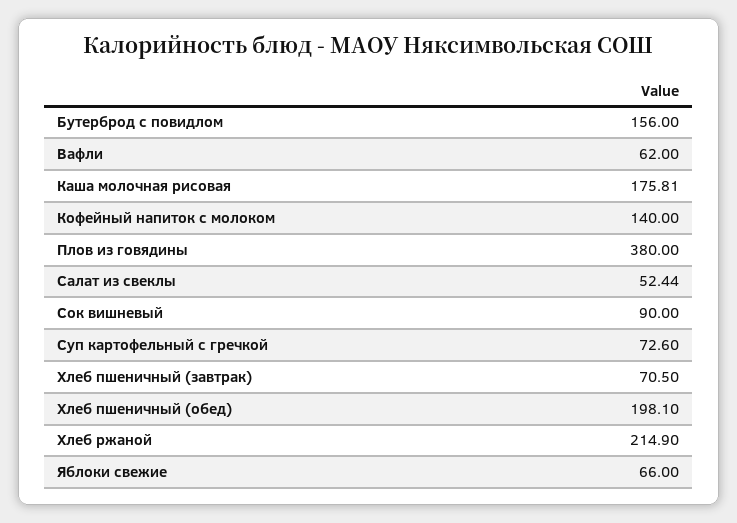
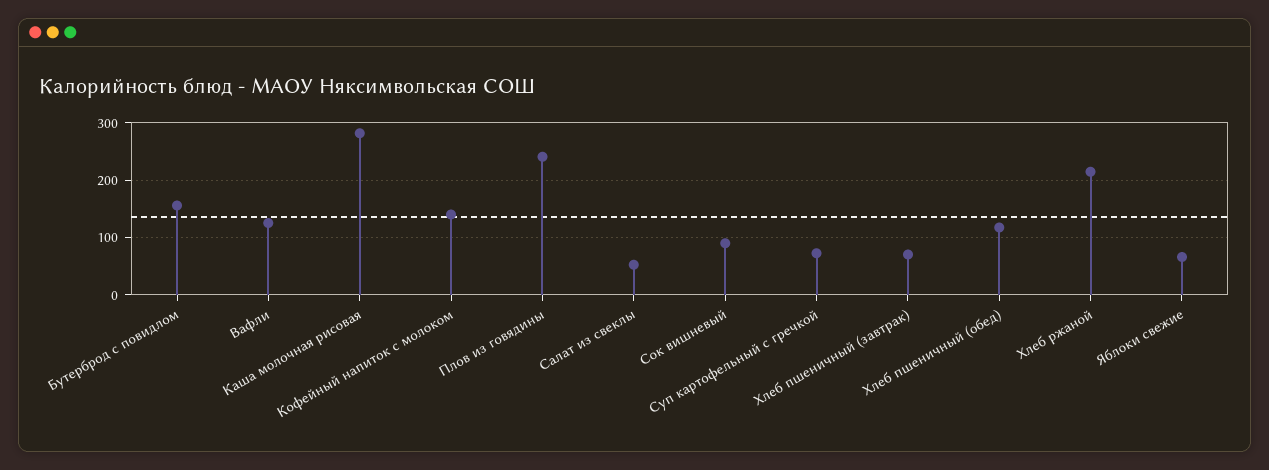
Вафли: 62 -> 120
Каша молочная рисовая: 175.81 -> 280
Плов из говядины: 380 -> 240
Хлеб пшеничный (обед): 198.1 -> 120

